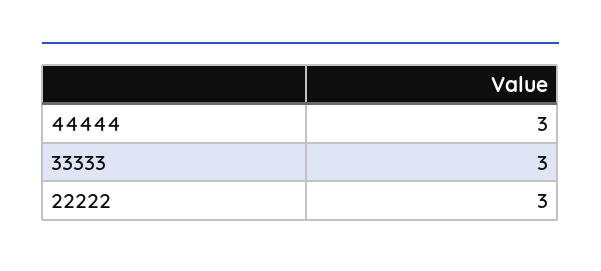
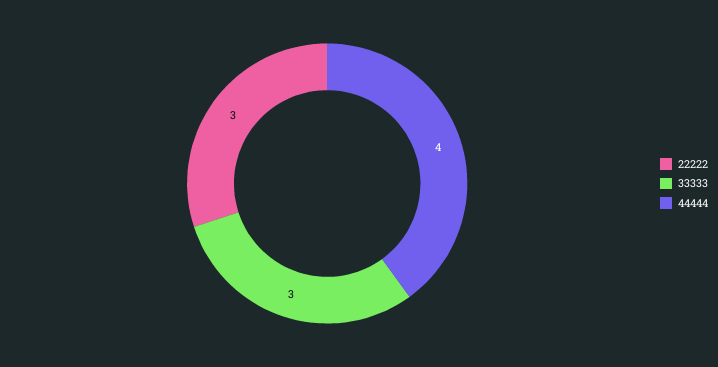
44444: 3 -> 4

